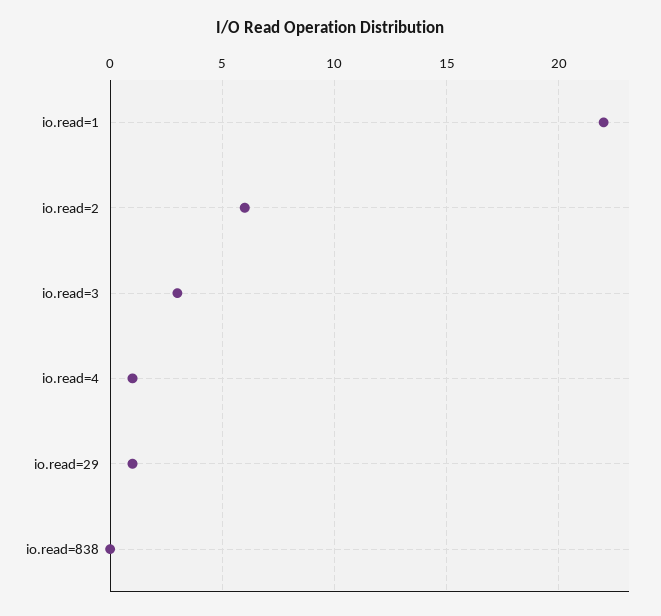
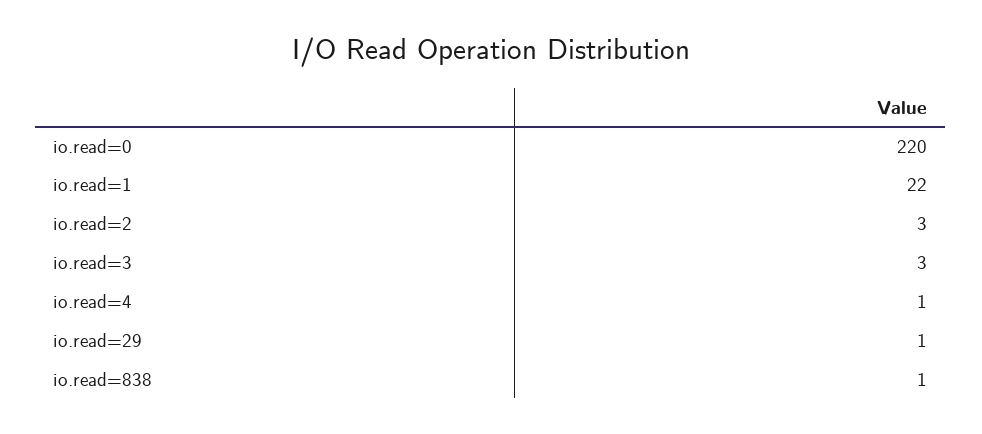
io.read=2: 6 -> 3
io.read=838: 0 -> 1
io.read=0: none -> 220

